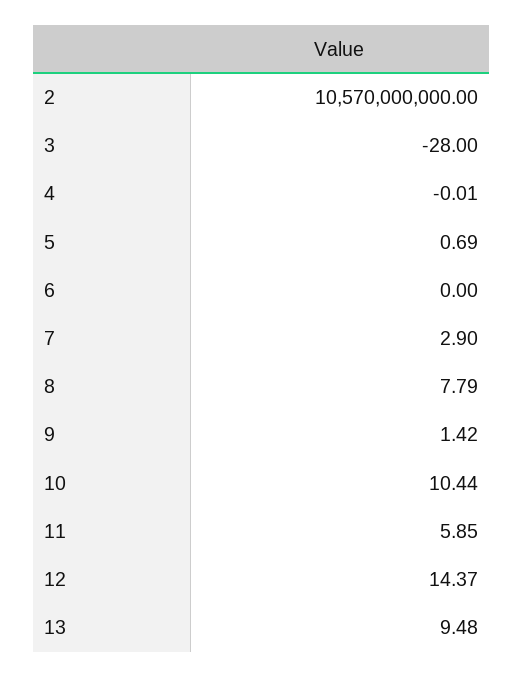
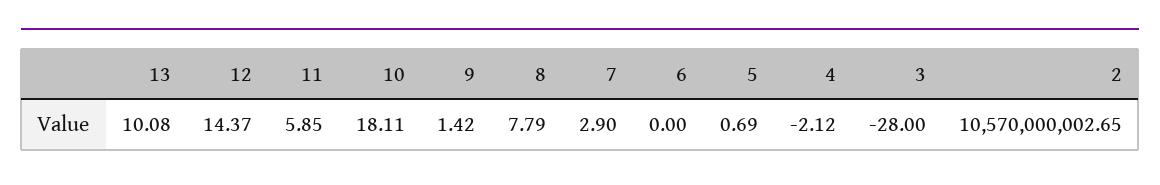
2: 10570000000 -> 10570000002.65
4: -0.01 -> -2.12
10: 10.44 -> 18.11
13: 9.48 -> 10.08

